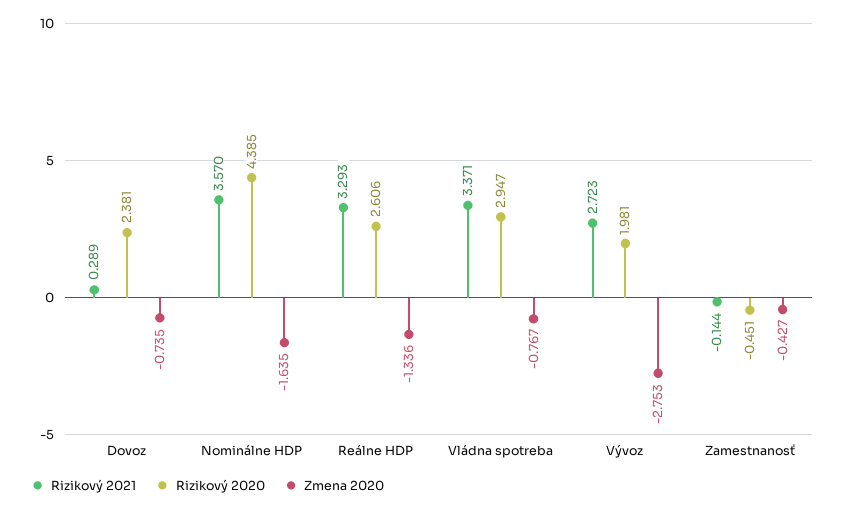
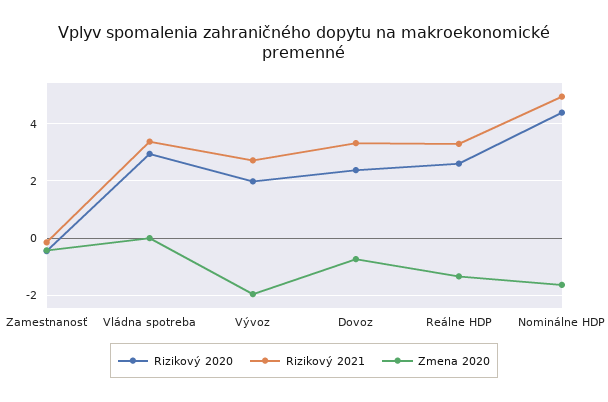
Rizikový 2021, Dovoz: 0.289 -> 3.25
Rizikový 2021, Nominálne HDP: 3.57 -> 5
Zmena 2020, Vládna spotreba: -0.767 -> 0
Zmena 2020, Vývoz: -2.753 -> -2

